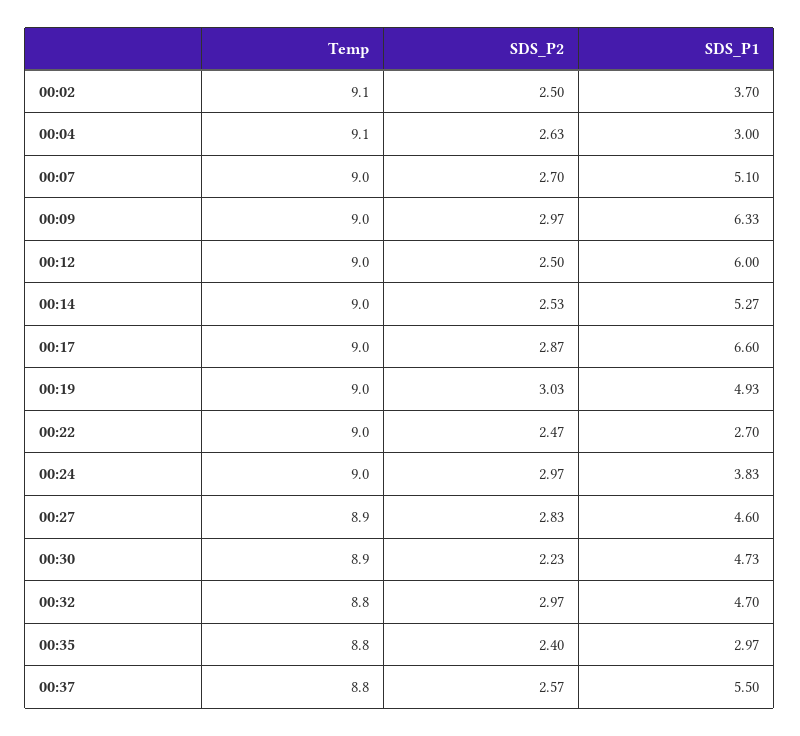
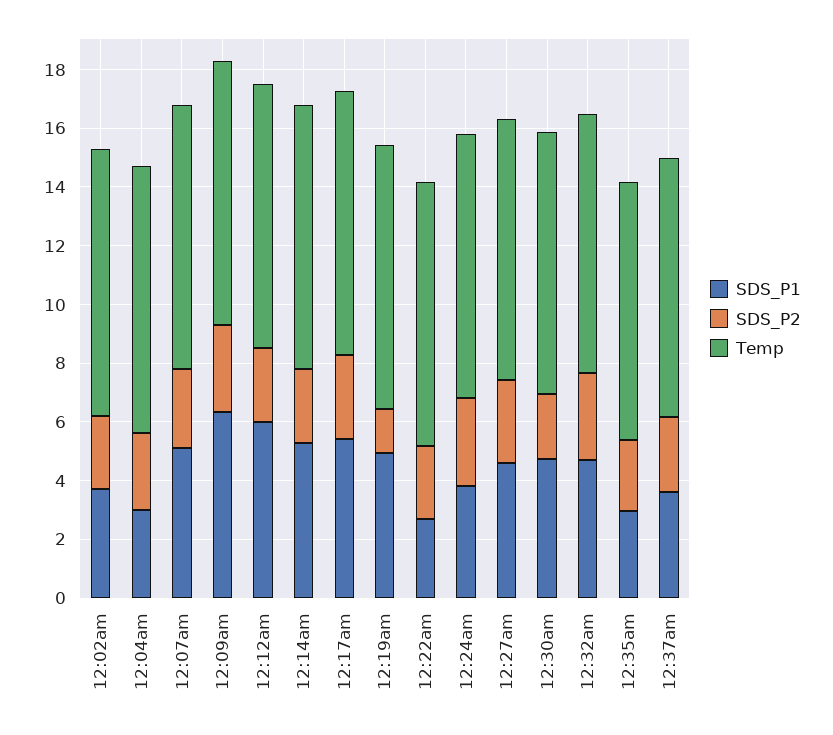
SDS_P1, 00:17: 6.6 -> 5.5
SDS_P2, 00:19: 3.03 -> 1.5
SDS_P1, 00:37: 5.5 -> 3.5

